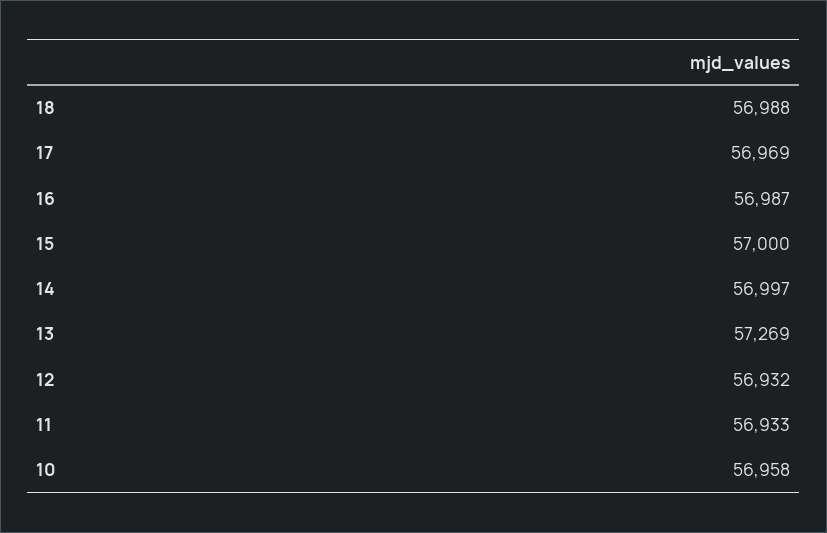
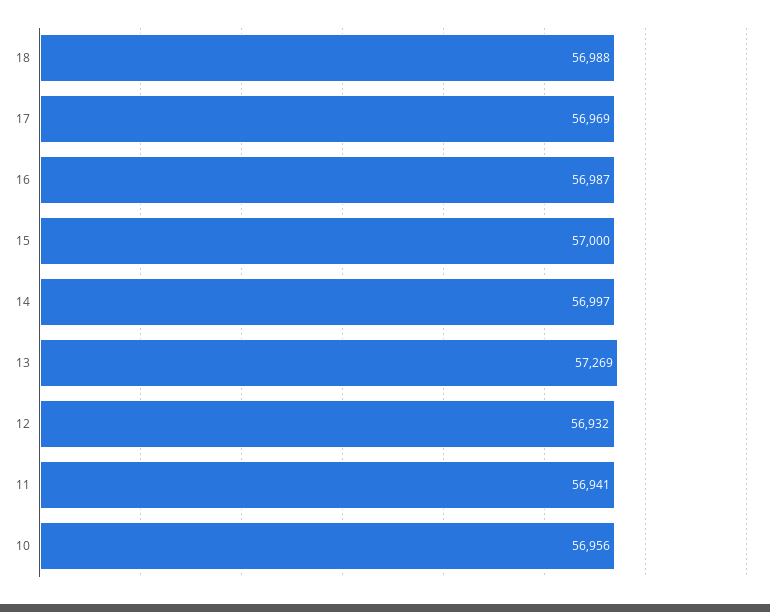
11: 56933 -> 56941
10: 56958 -> 56956

